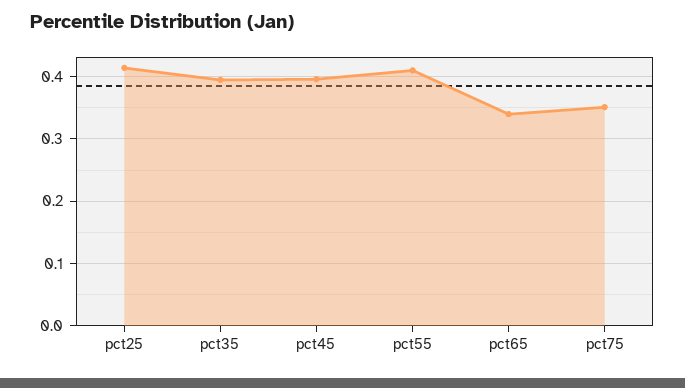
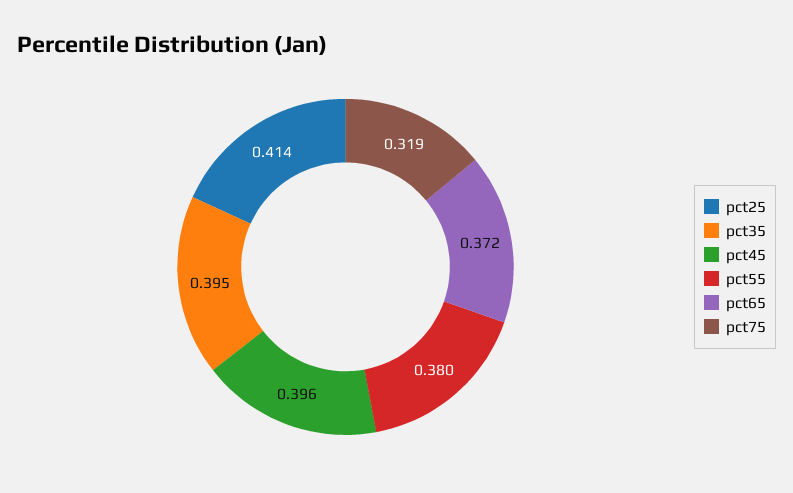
pct55: 0.41 -> 0.38
pct65: 0.34 -> 0.372
pct75: 0.35 -> 0.319

